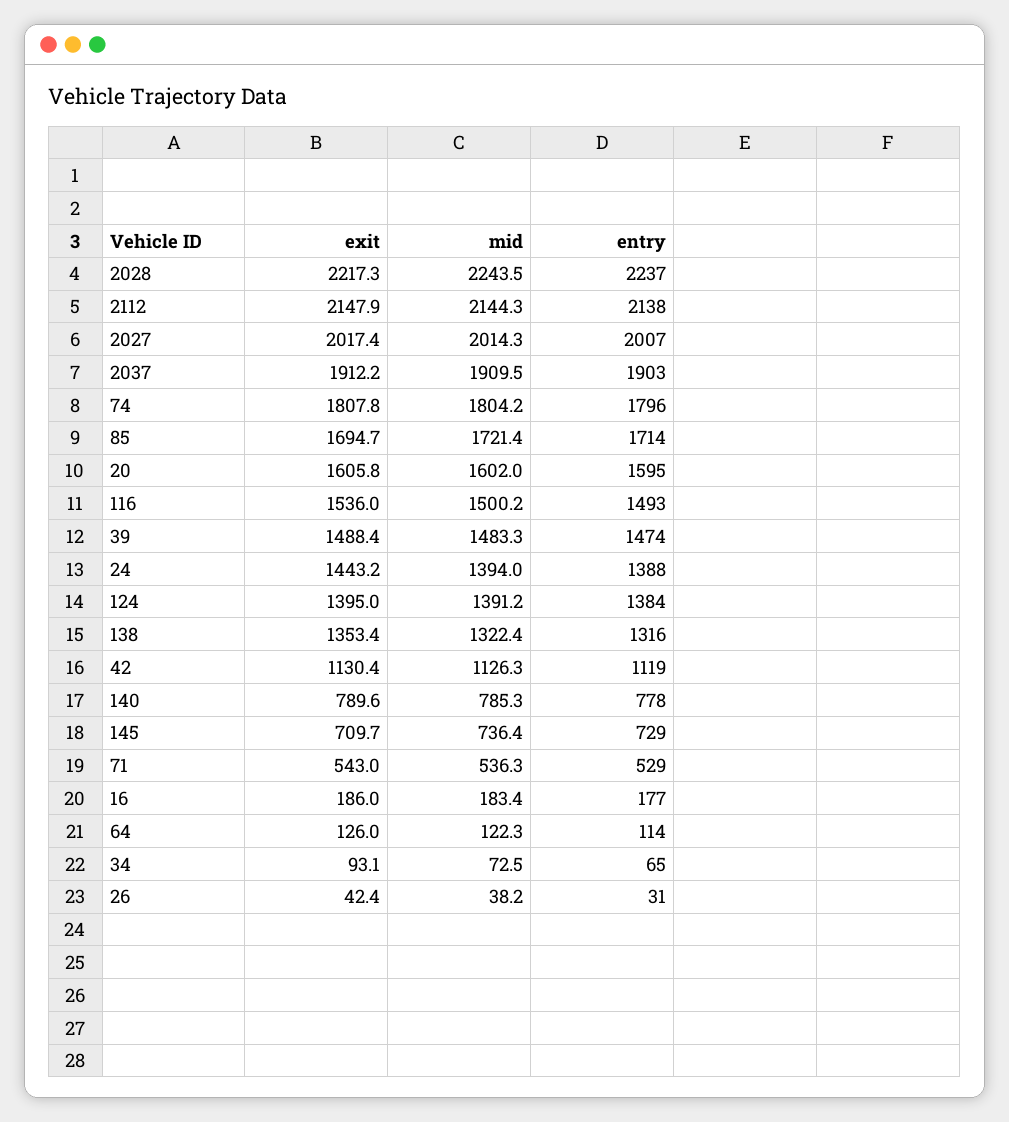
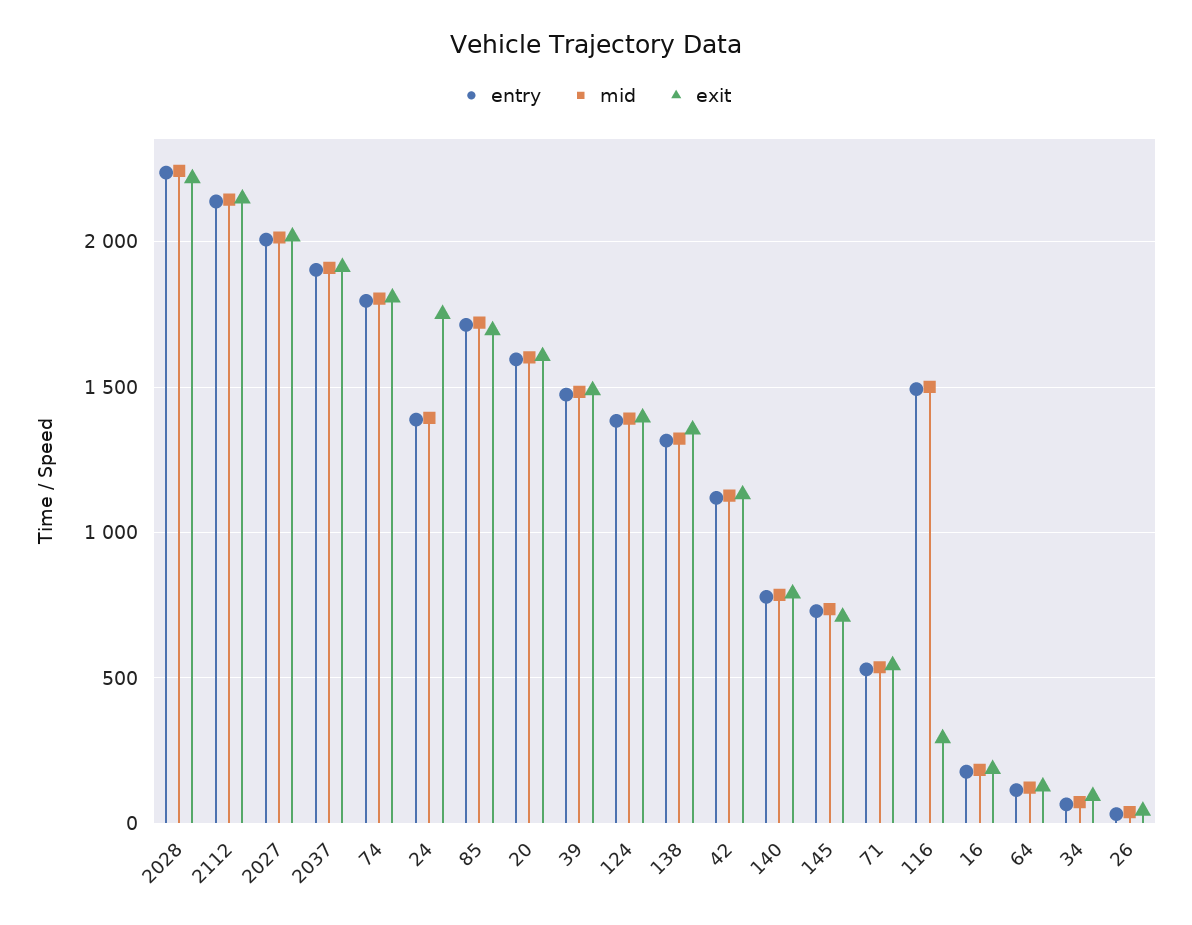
exit, 116: 1536 -> 300
exit, 24: 1443.2 -> 1750

